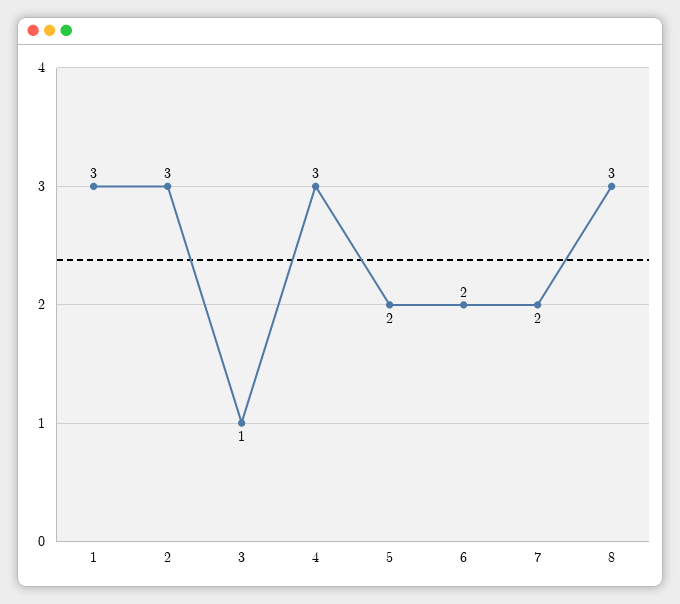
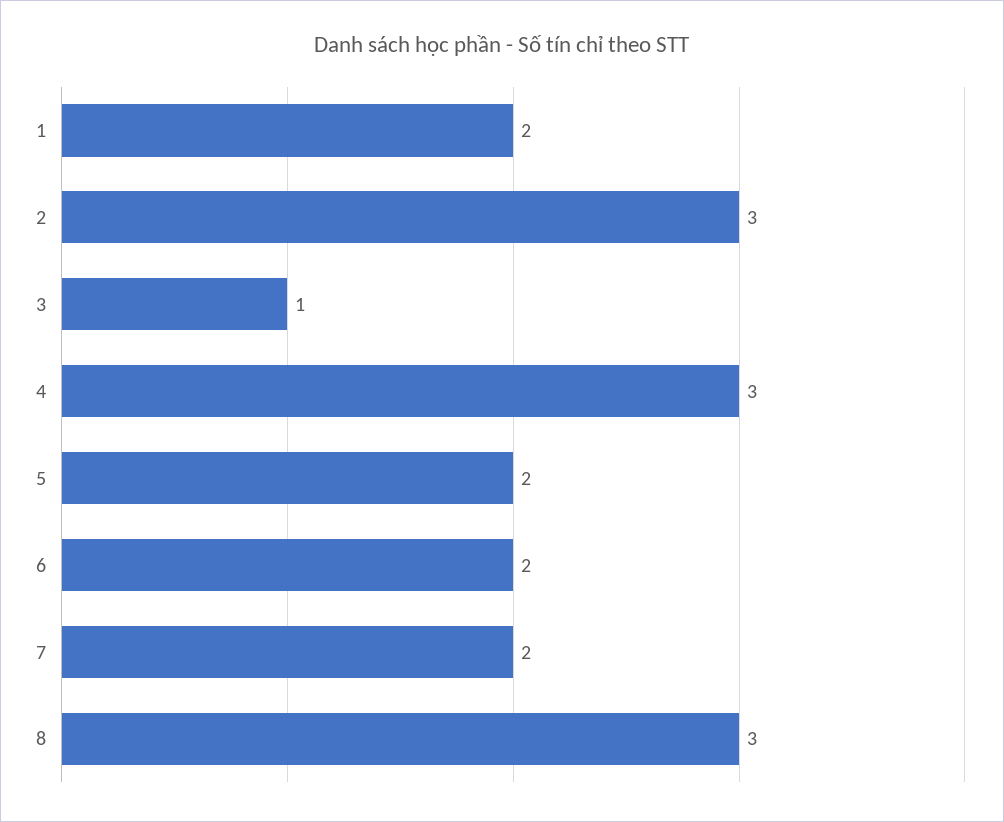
1: 3 -> 2

